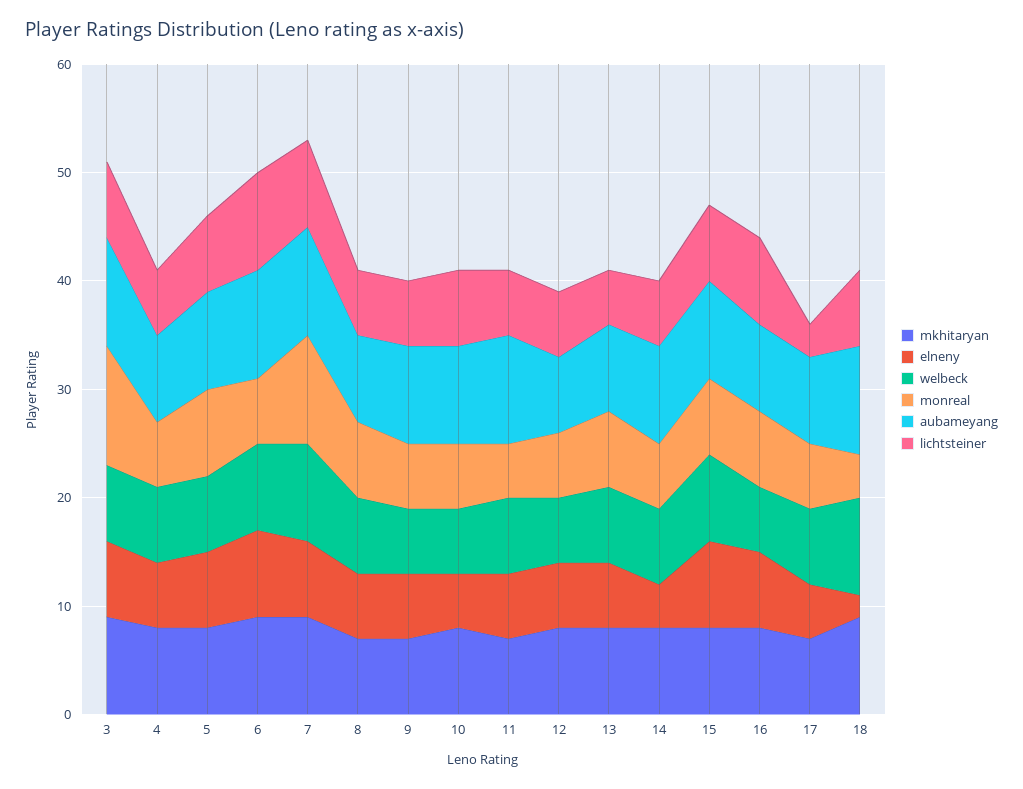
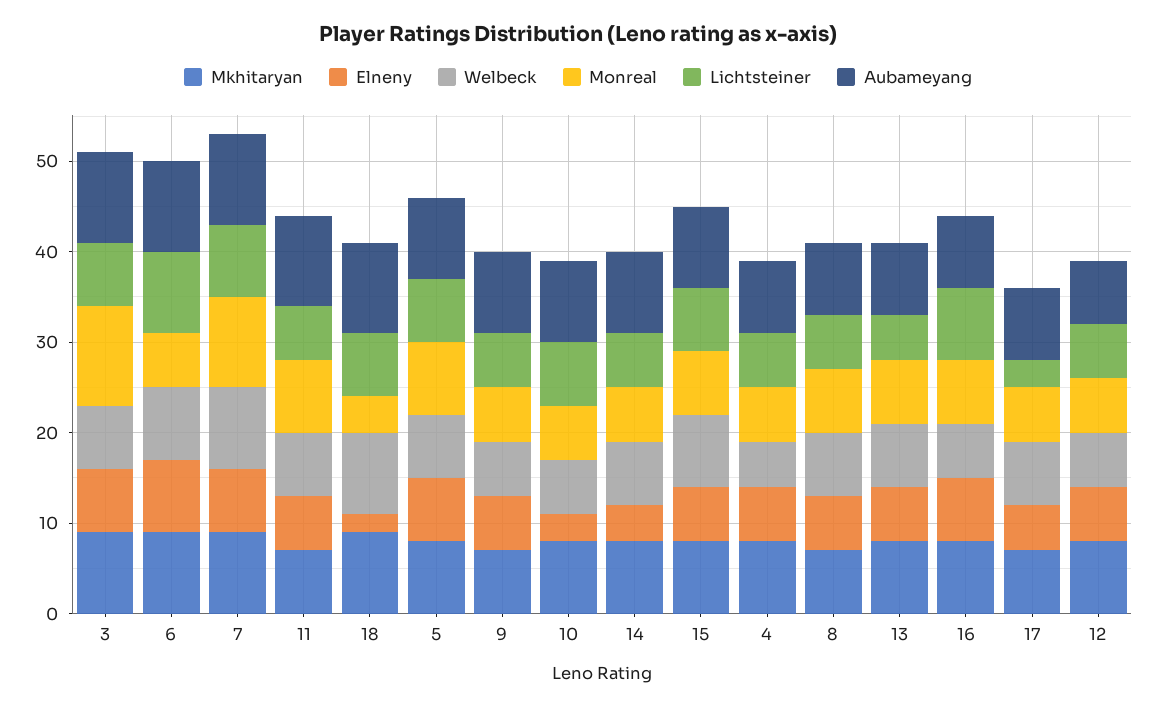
welbeck, 4: 7 -> 5
elneny, 10: 5 -> 3
monreal, 11: 5 -> 8
elneny, 15: 8 -> 6

